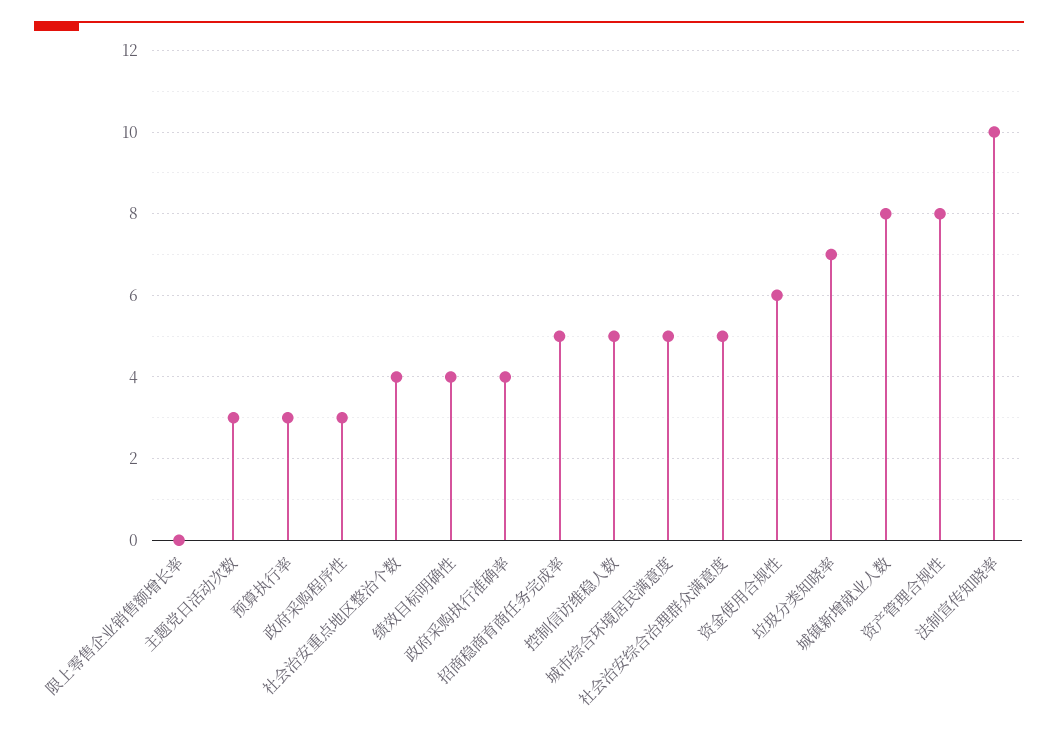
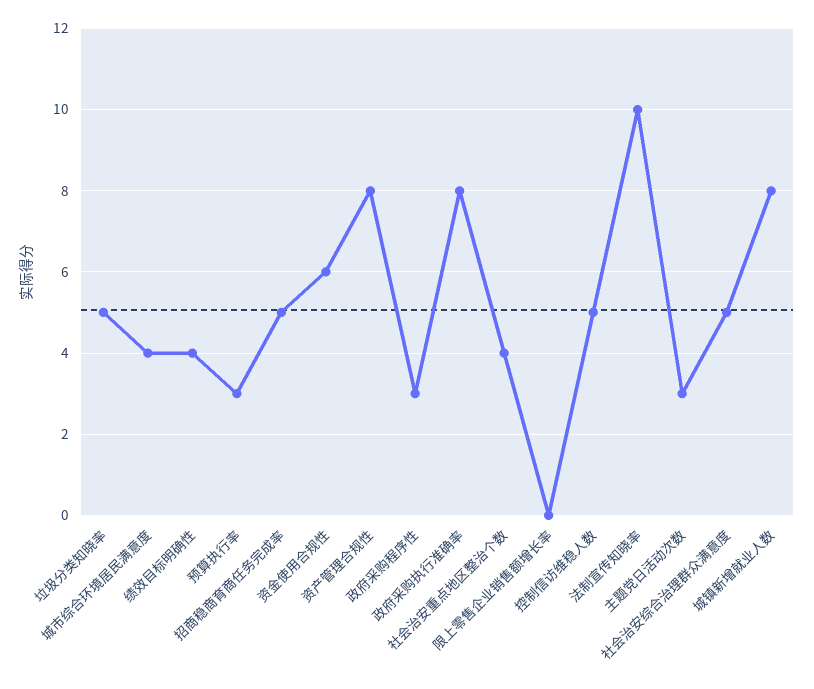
政府采购执行准确率: 4 -> 8
城市综合环境居民满意度: 5 -> 4
垃圾分类知晓率: 7 -> 5

